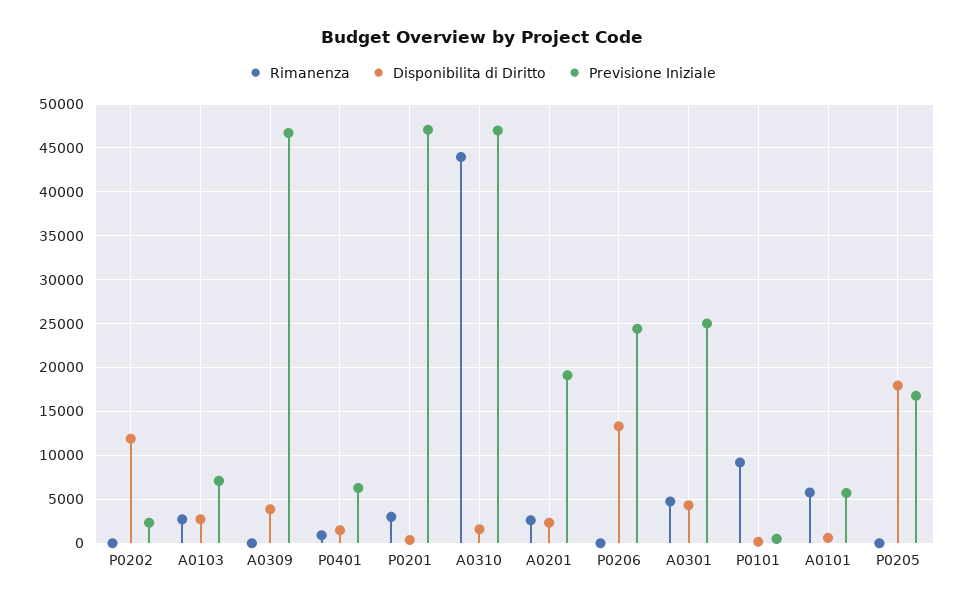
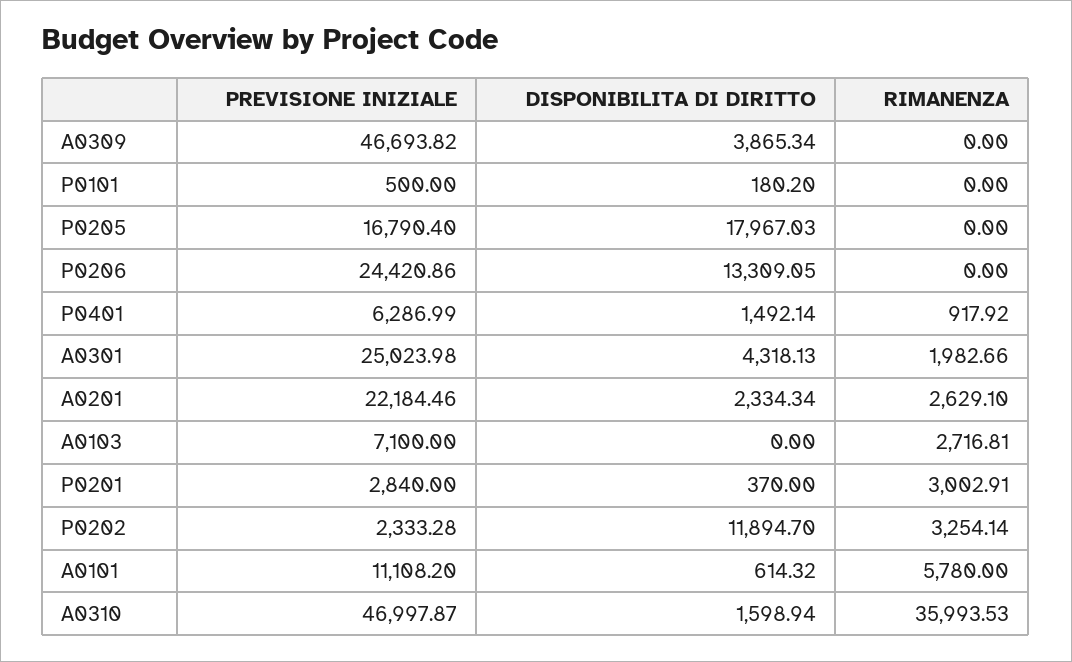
Rimanenza, P0202: 0 -> 3254.14
Disponibilita di Diritto, A0103: 3000 -> 0
Previsione Iniziale, P0201: 47000 -> 2840
Rimanenza, A0310: 44000 -> 35993.53
Previsione Iniziale, A0201: 19000 -> 22184.46
Rimanenza, A0301: 5000 -> 1982.66
Rimanenza, P0101: 9000 -> 0
Previsione Iniziale, A0101: 6000 -> 11108.2

